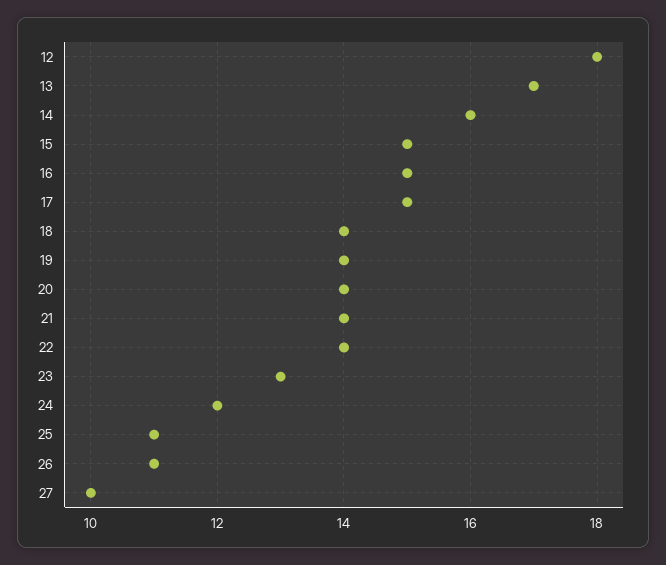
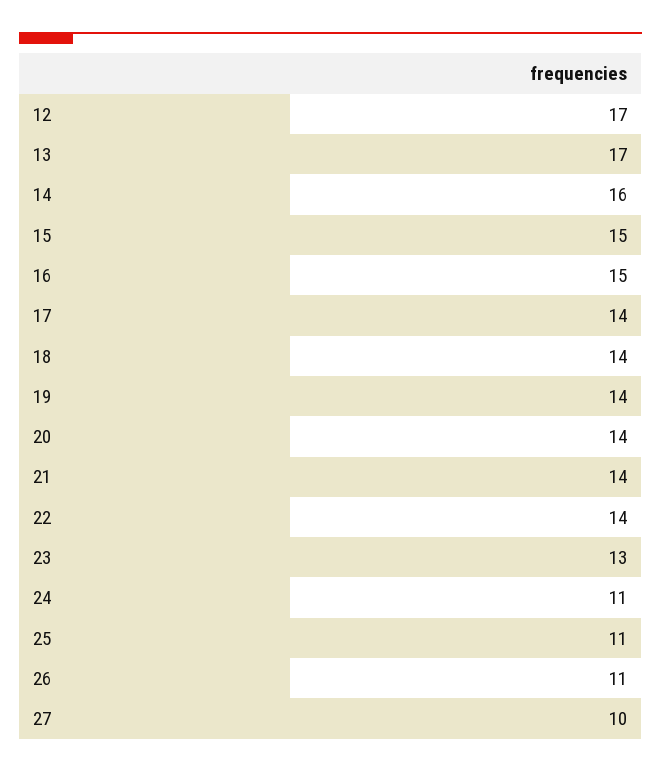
12: 18 -> 17
17: 15 -> 14
24: 12 -> 11

